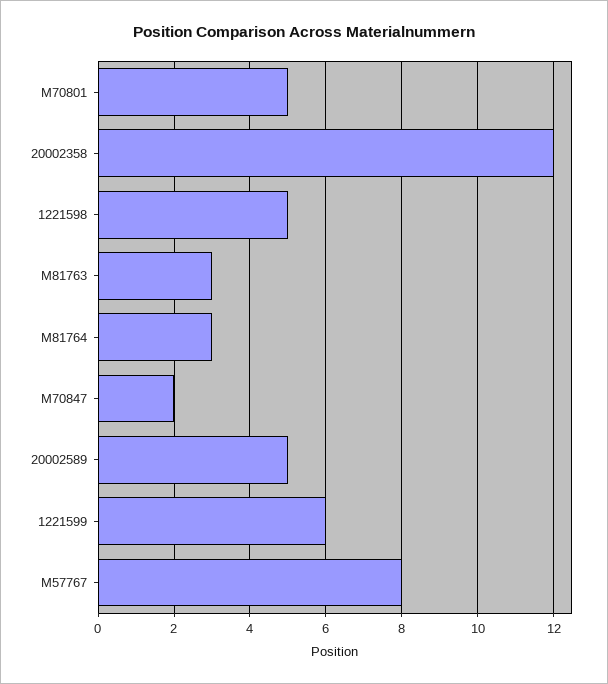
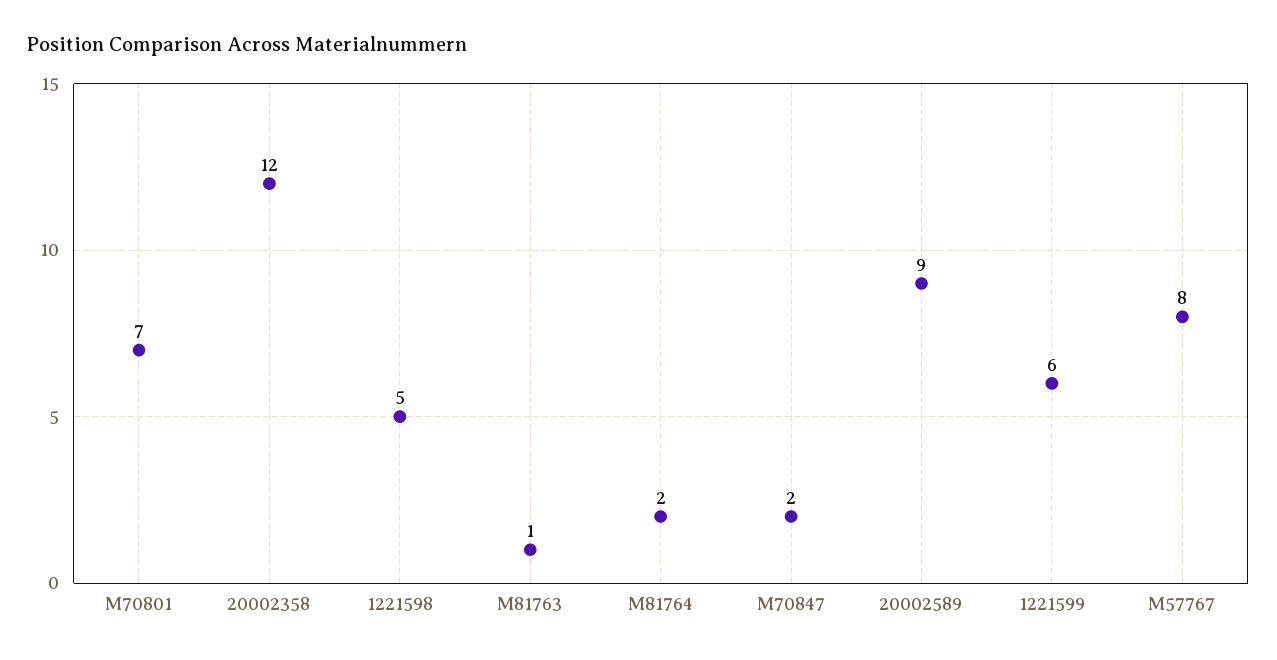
M70801: 5 -> 7
M81763: 3 -> 1
M81764: 3 -> 2
20002589: 5 -> 9

